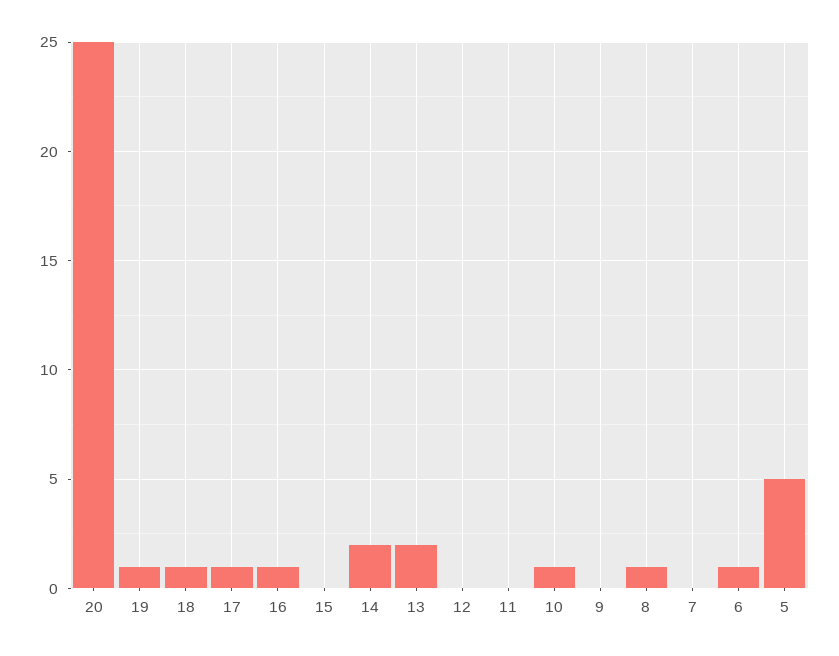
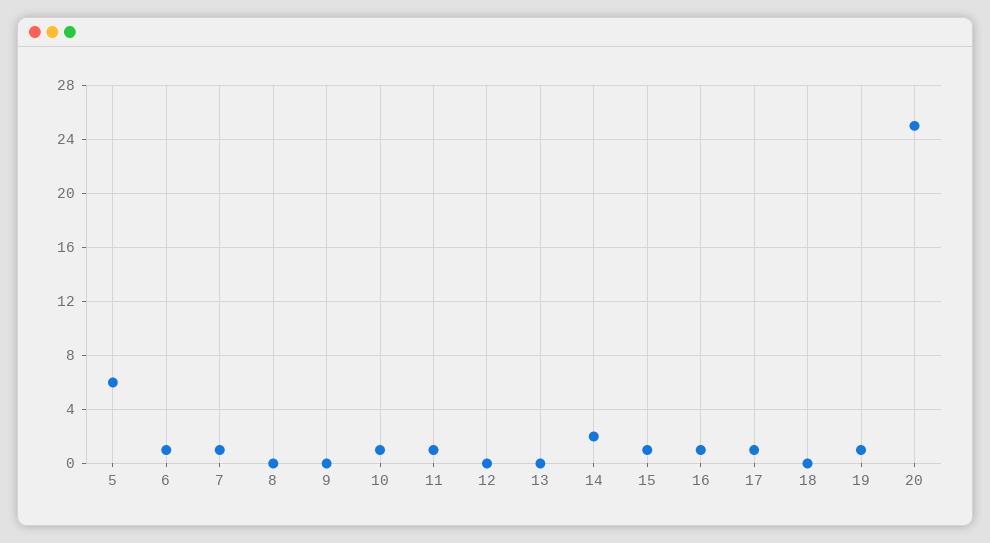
18: 1 -> 0
15: 0 -> 1
13: 2 -> 0
11: 0 -> 1
8: 1 -> 0
7: 0 -> 1
5: 5 -> 6

